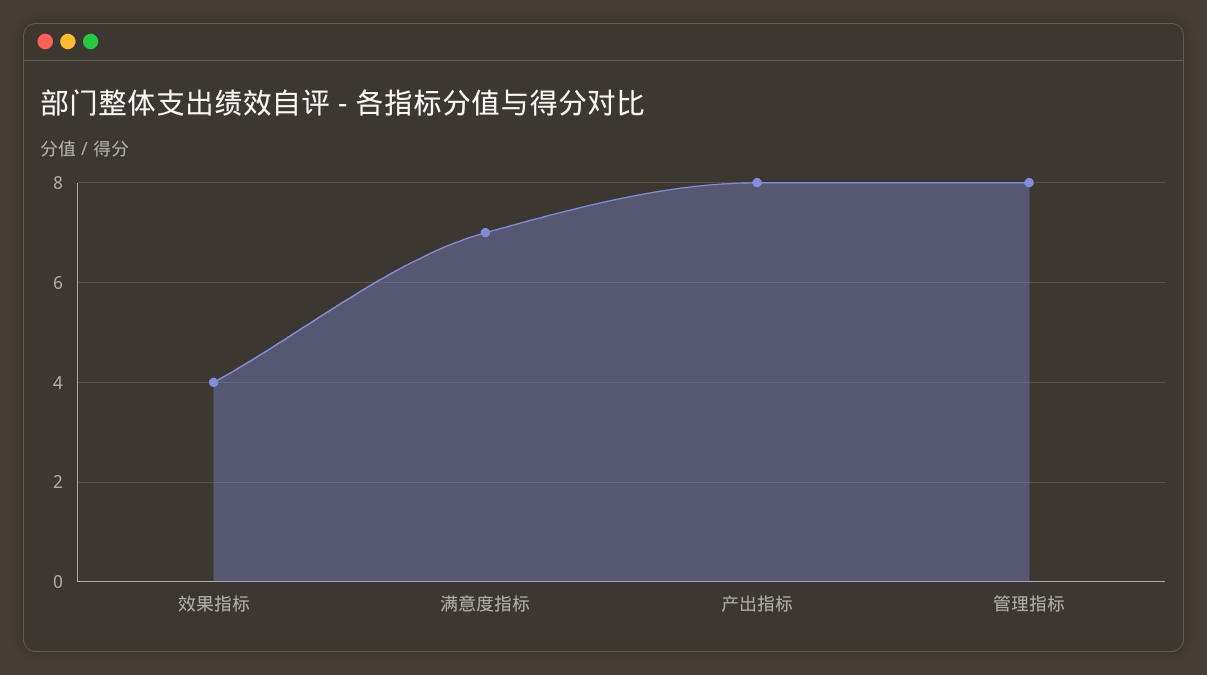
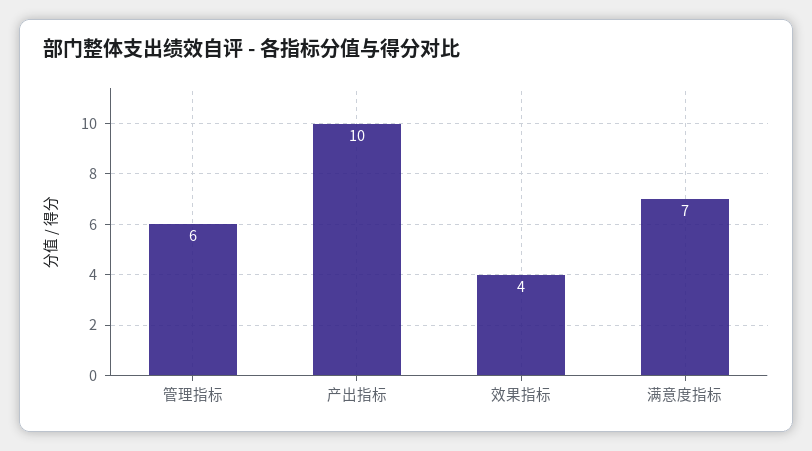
产出指标: 8 -> 10
管理指标: 8 -> 6

